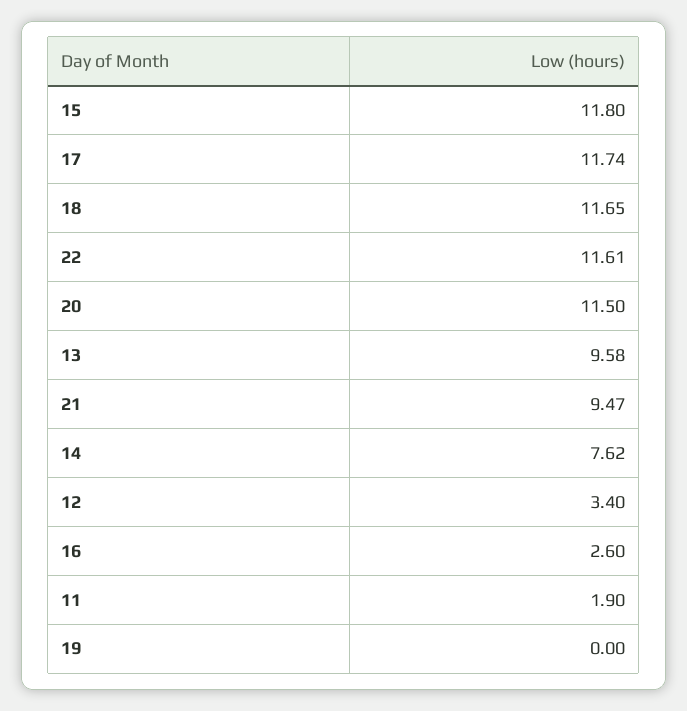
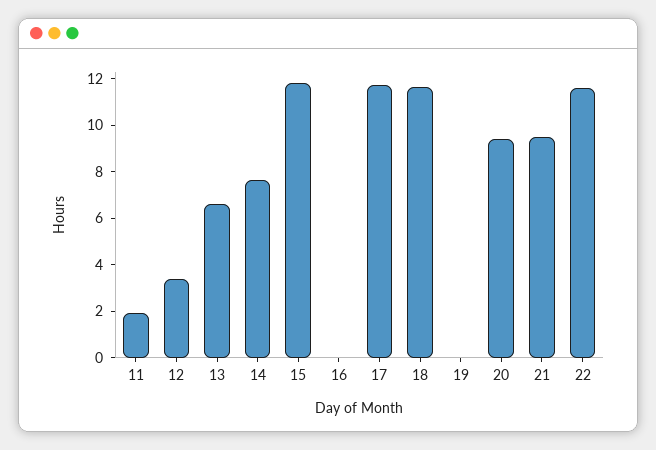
20: 11.5 -> 9.5
13: 9.58 -> 6.5
16: 2.6 -> 0

